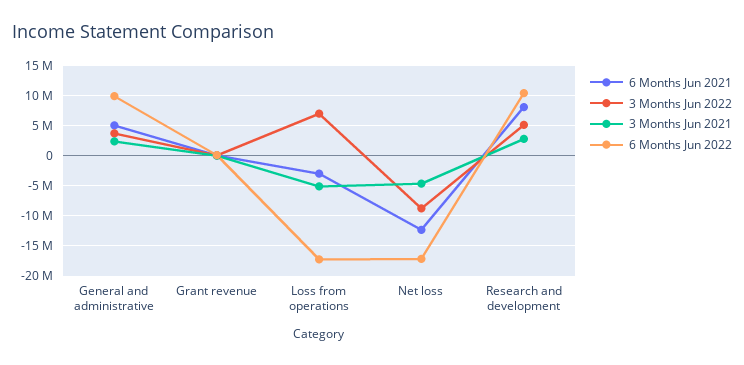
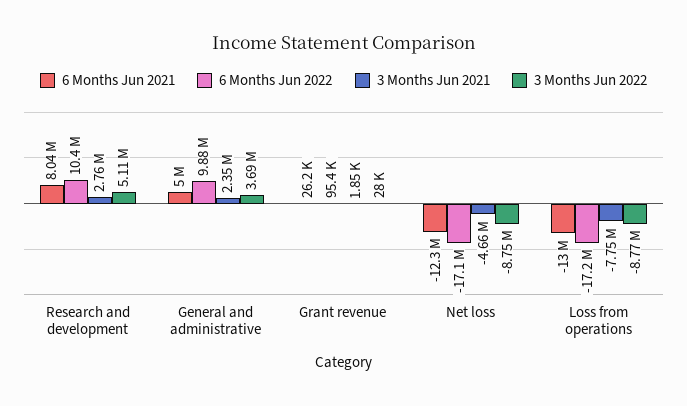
6 Months Jun 2021, Loss from operations: -3000000 -> -13000000
3 Months Jun 2022, Loss from operations: 7000000 -> -8770000
3 Months Jun 2021, Loss from operations: -5000000 -> -7750000

